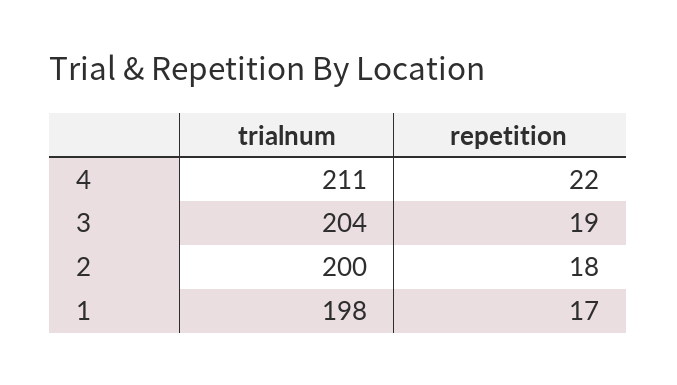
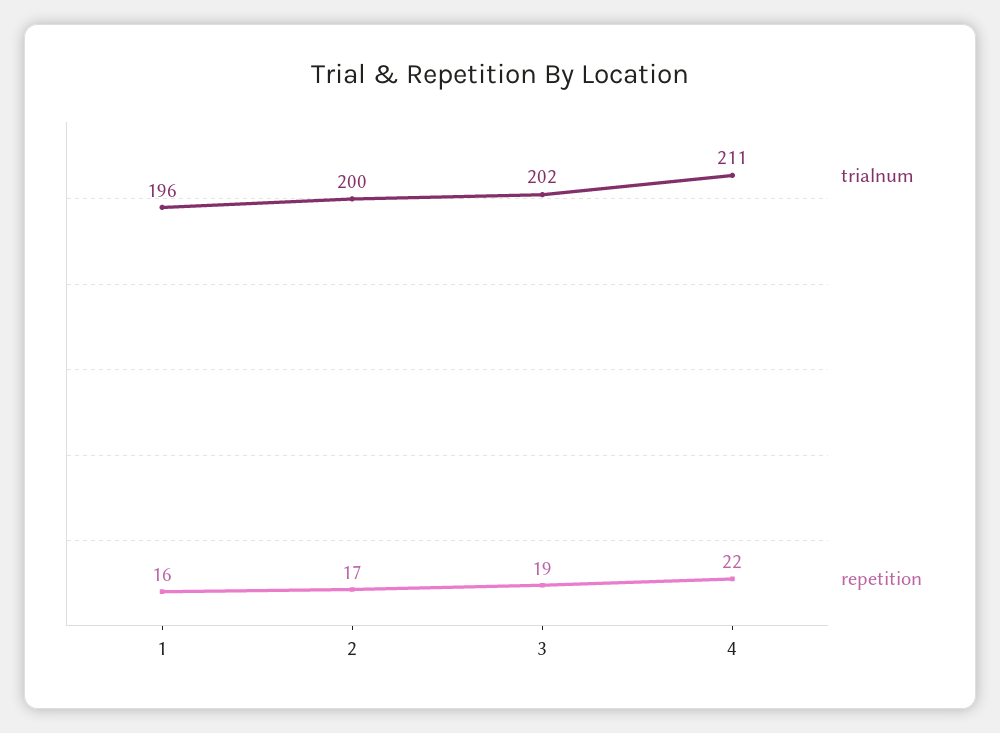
trialnum, 3: 204 -> 202
repetition, 2: 18 -> 17
trialnum, 1: 198 -> 196
repetition, 1: 17 -> 16

